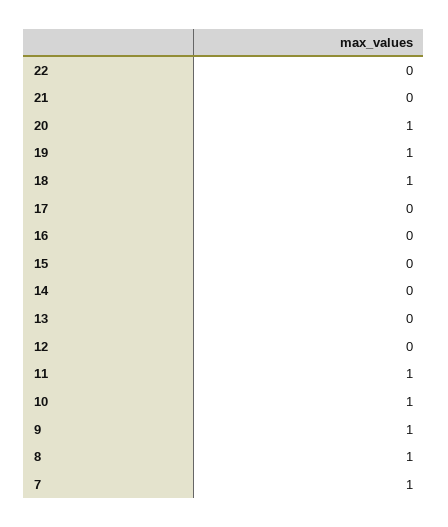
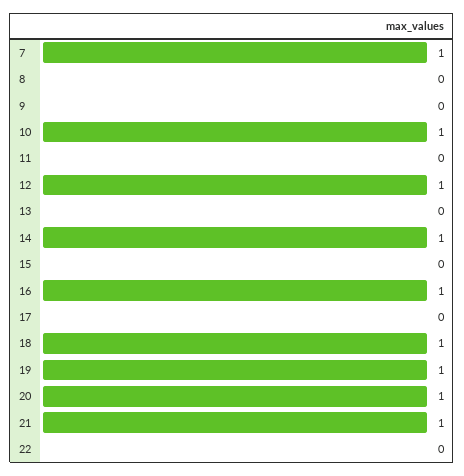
21: 0 -> 1
16: 0 -> 1
14: 0 -> 1
12: 0 -> 1
11: 1 -> 0
9: 1 -> 0
8: 1 -> 0

